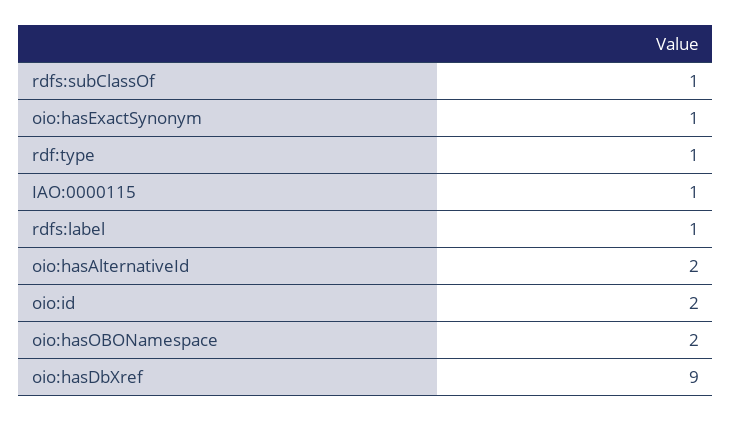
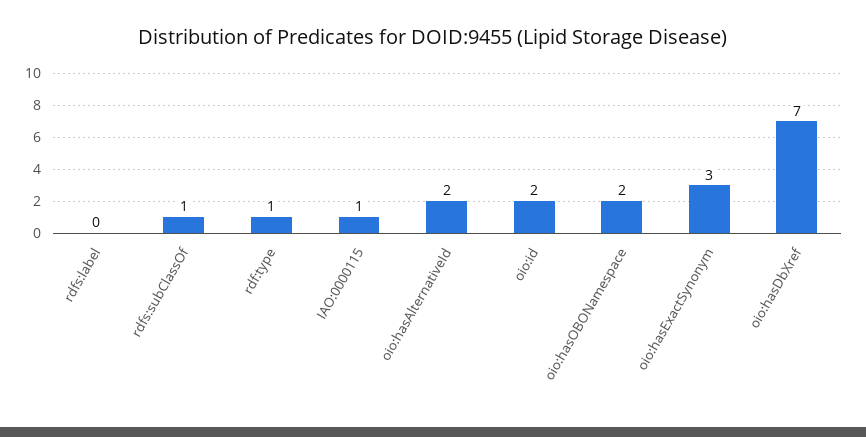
oio:hasExactSynonym: 1 -> 3
rdfs:label: 1 -> 0
oio:hasDbXref: 9 -> 7

